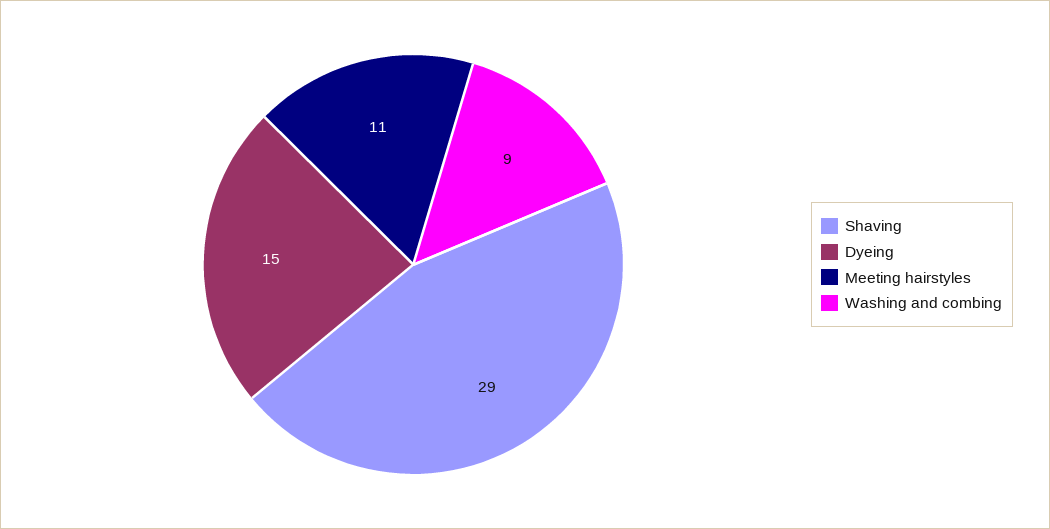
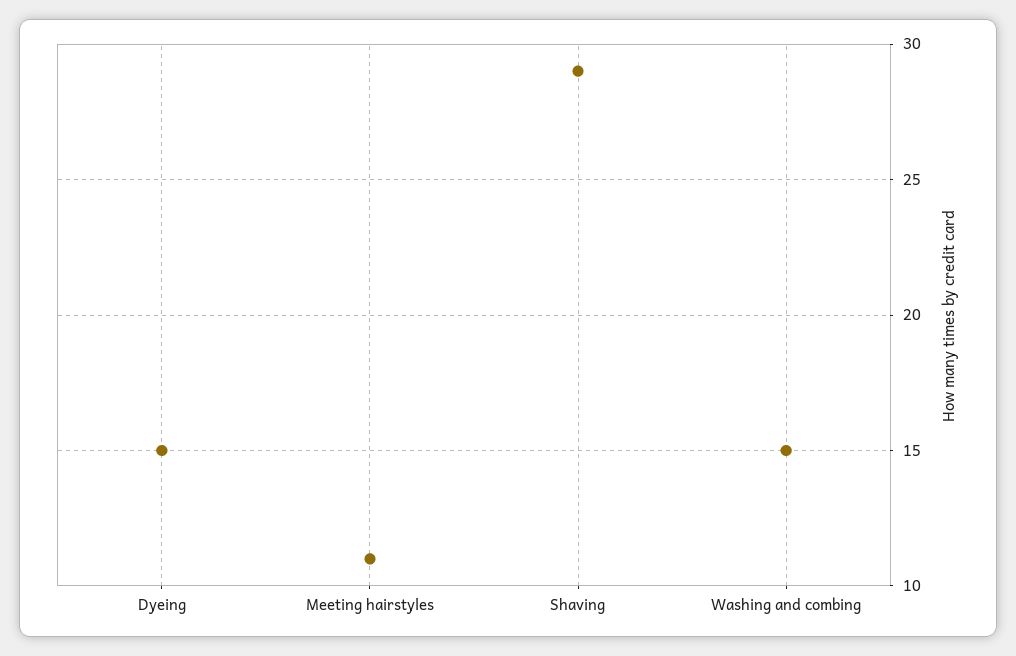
Washing and combing: 9 -> 15

